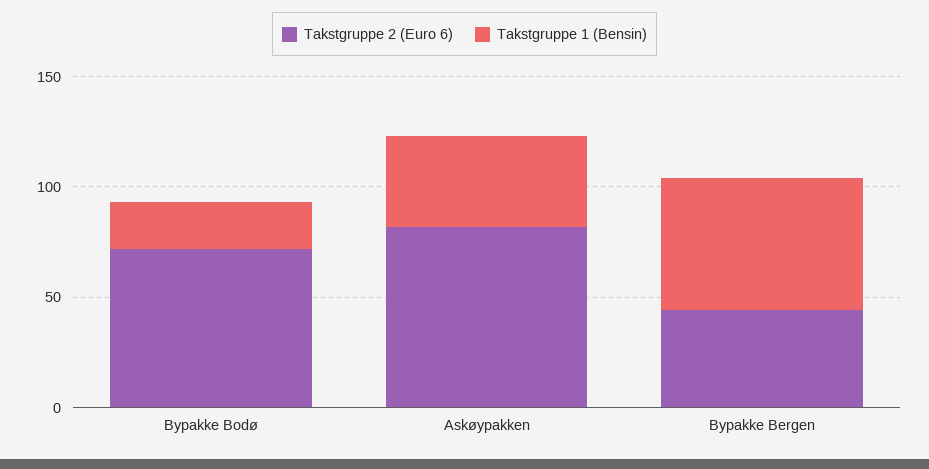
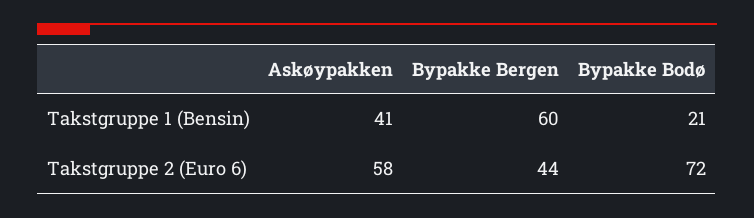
Takstgruppe 2 (Euro 6), Askøypakken: 80 -> 58

